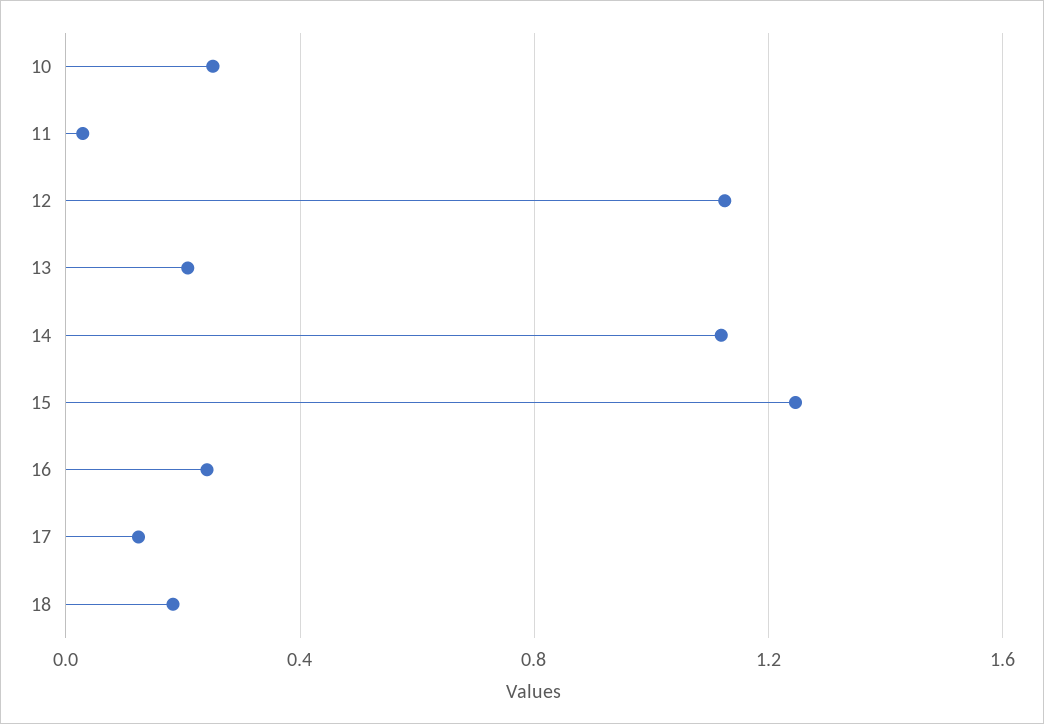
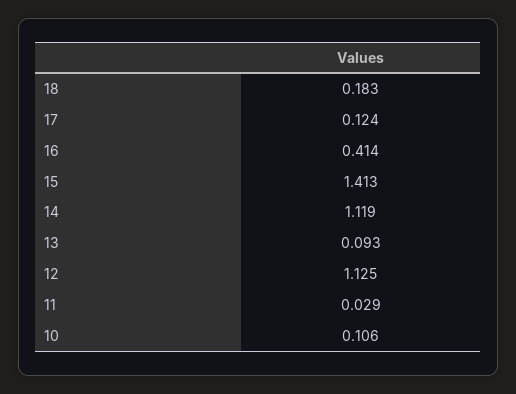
10: 0.25 -> 0.106
13: 0.2 -> 0.093
15: 1.25 -> 1.413
16: 0.25 -> 0.414

